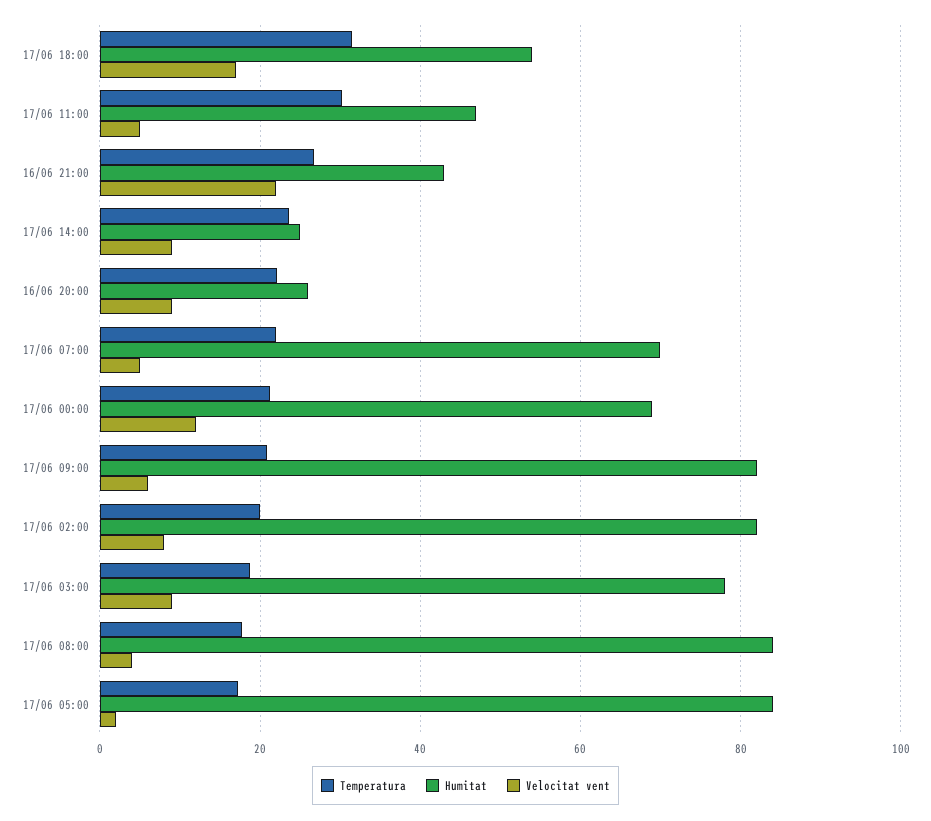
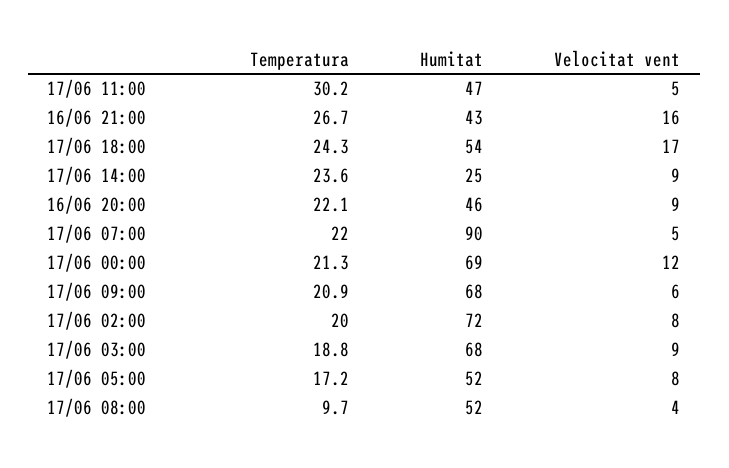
Temperatura, 17/06 18:00: 32 -> 24.3
Velocitat vent, 16/06 21:00: 22 -> 16
Humitat, 16/06 20:00: 26 -> 46
Humitat, 17/06 07:00: 70 -> 90
Humitat, 17/06 09:00: 82 -> 68
Humitat, 17/06 02:00: 82 -> 72
Humitat, 17/06 03:00: 78 -> 68
Temperatura, 17/06 08:00: 18 -> 9.7
Humitat, 17/06 08:00: 84 -> 52
Humitat, 17/06 05:00: 84 -> 52
Velocitat vent, 17/06 05:00: 2 -> 8

